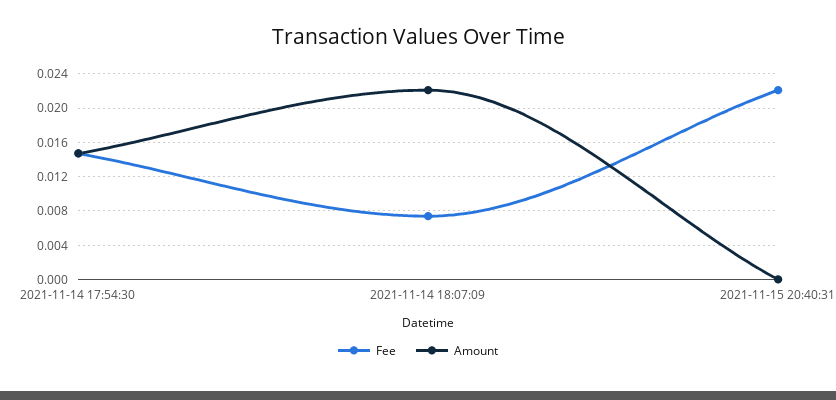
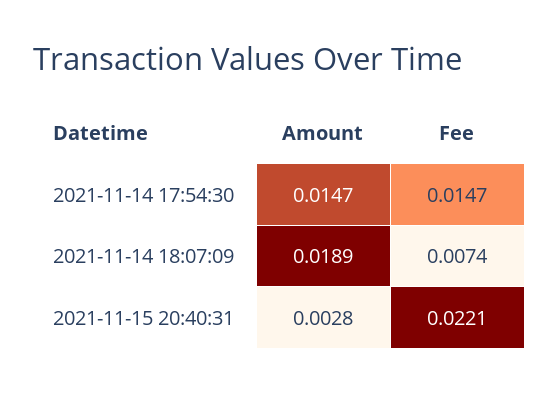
Amount, 2021-11-14 18:07:09: 0.022 -> 0.0189
Amount, 2021-11-15 20:40:31: 0 -> 0.0028

